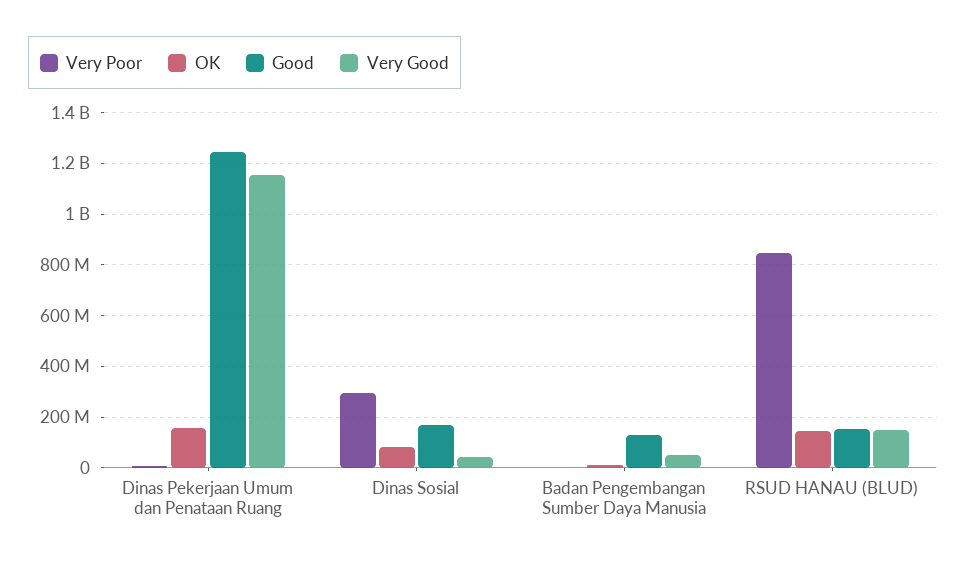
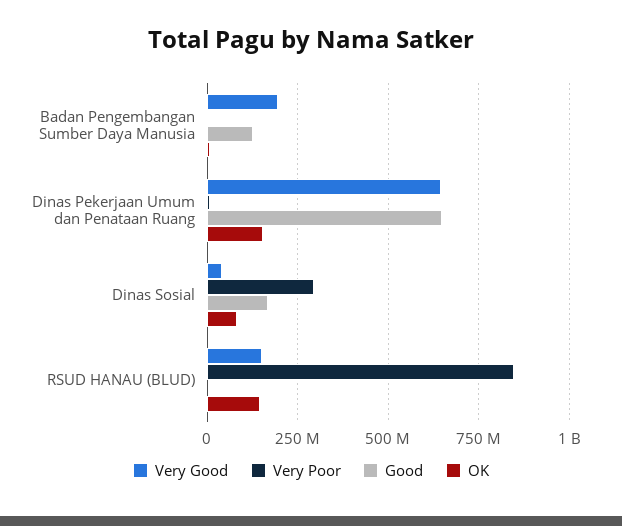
Good, Dinas Pekerjaan Umum dan Penataan Ruang: 1250000000 -> 650000000
Very Good, Dinas Pekerjaan Umum dan Penataan Ruang: 1150000000 -> 650000000
Very Good, Badan Pengembangan Sumber Daya Manusia: 50000000 -> 200000000
Good, RSUD HANAU (BLUD): 150000000 -> 0

